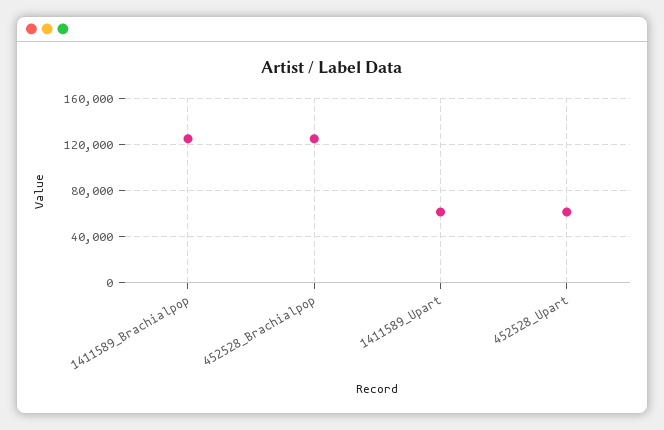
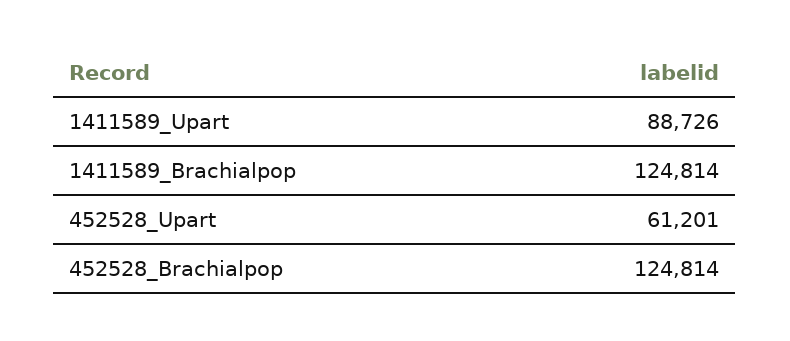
1411589_Upart: 60000 -> 88726

